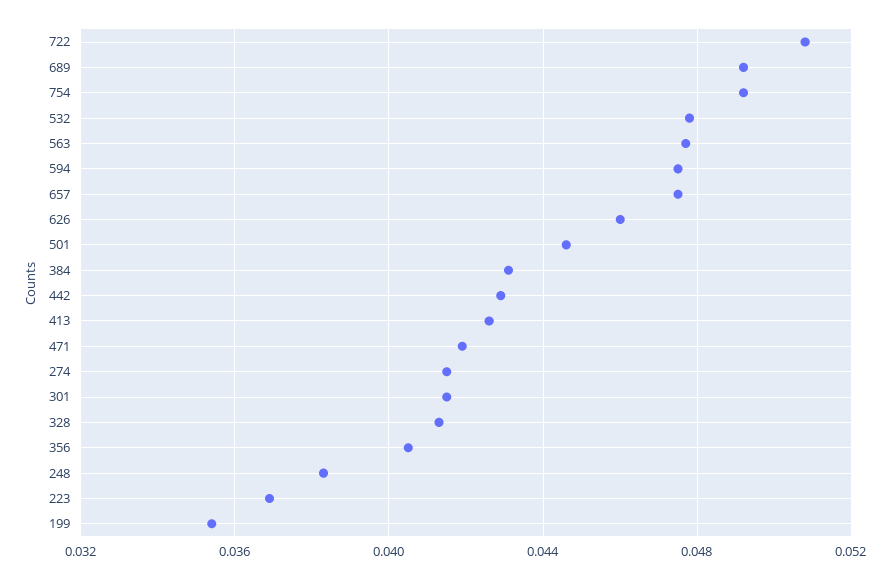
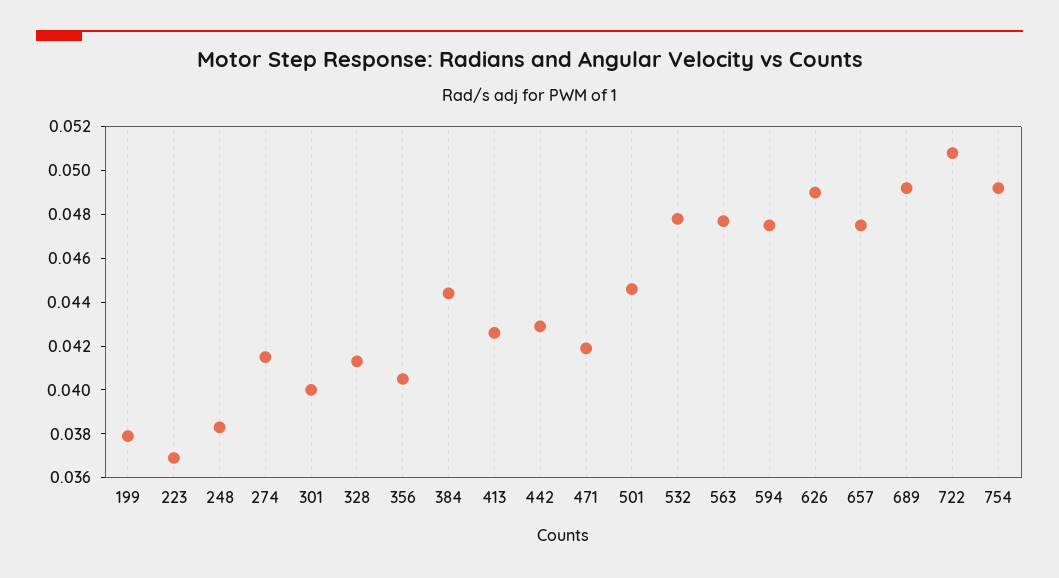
626: 0.046 -> 0.049
384: 0.043 -> 0.0445
301: 0.0415 -> 0.04
199: 0.0355 -> 0.038

